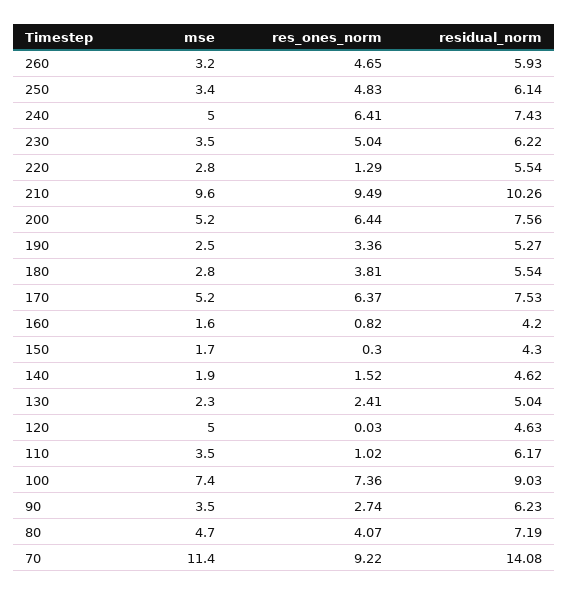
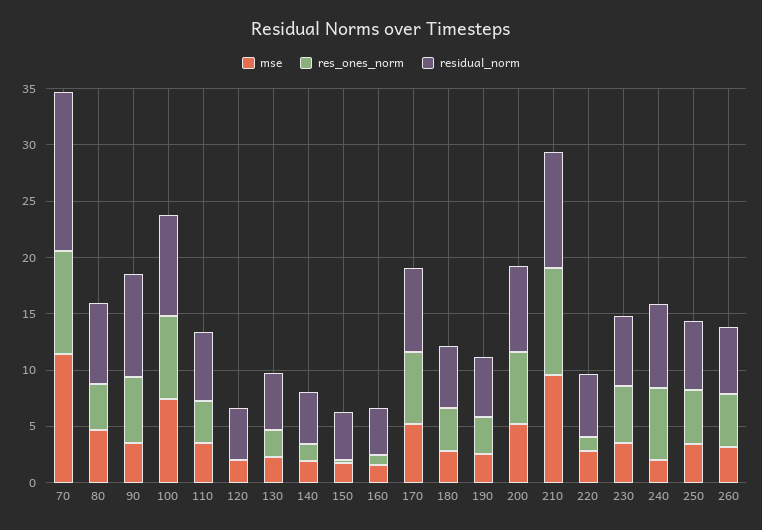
mse, 240: 5 -> 2
mse, 120: 5 -> 2
res_ones_norm, 110: 1.02 -> 4
res_ones_norm, 90: 2.74 -> 6
residual_norm, 90: 6.23 -> 9

